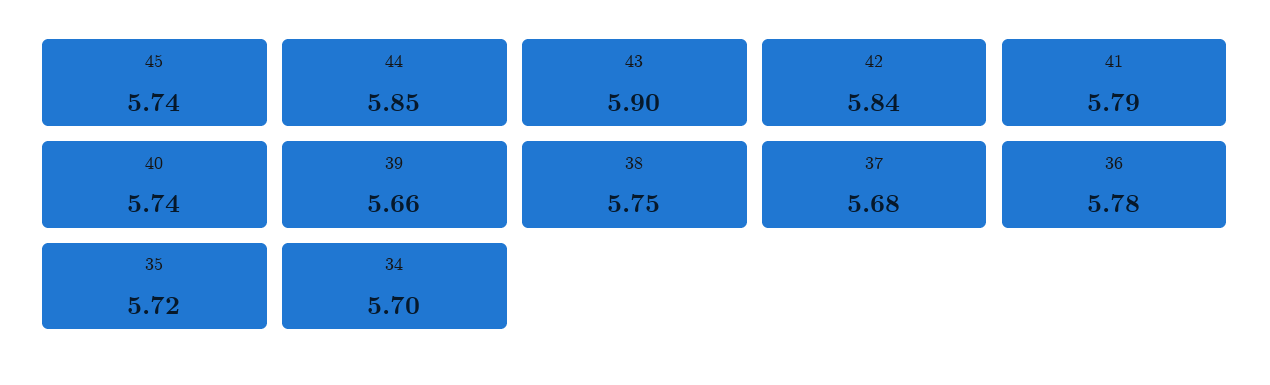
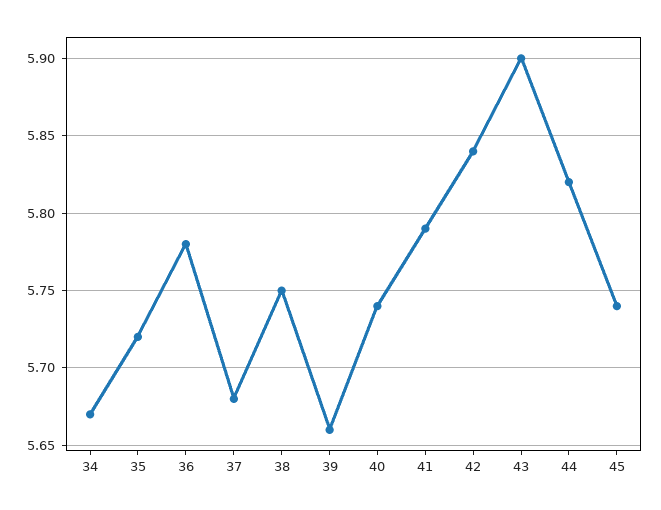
44: 5.85 -> 5.82
34: 5.7 -> 5.67

